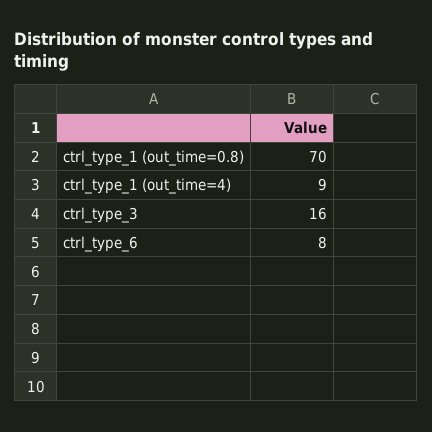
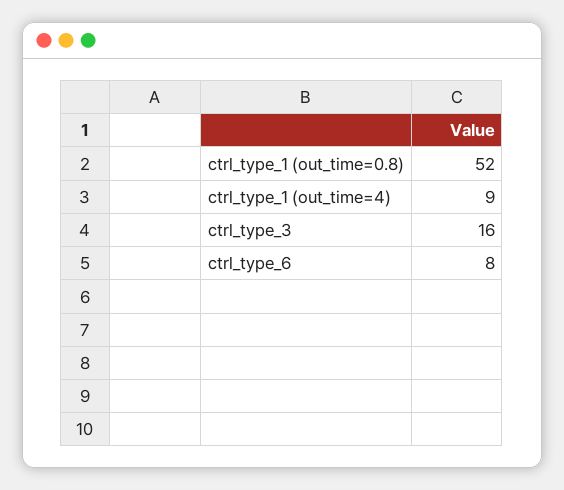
ctrl_type_1 (out_time=0.8): 70 -> 52

